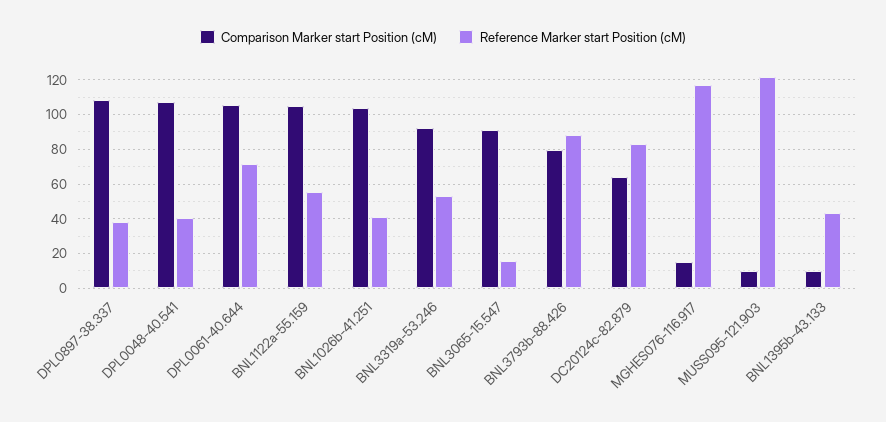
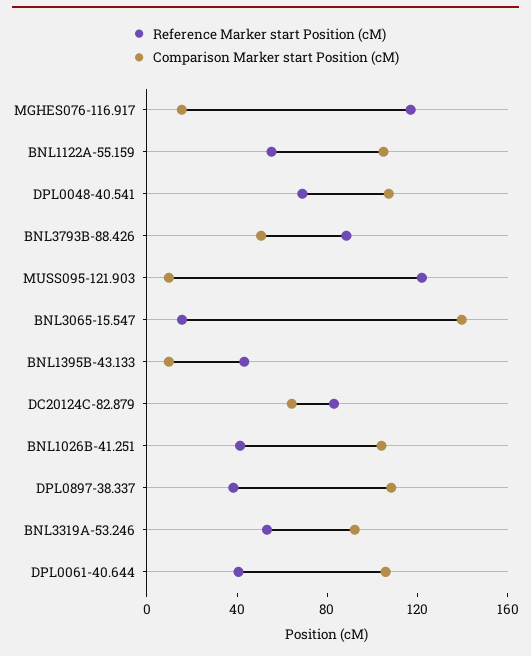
Reference Marker start Position (cM), DPL0048-40.541: 40 -> 70
Reference Marker start Position (cM), DPL0061-40.644: 70 -> 40
Comparison Marker start Position (cM), BNL3065-15.547: 90 -> 140
Comparison Marker start Position (cM), BNL3793b-88.426: 80 -> 50

